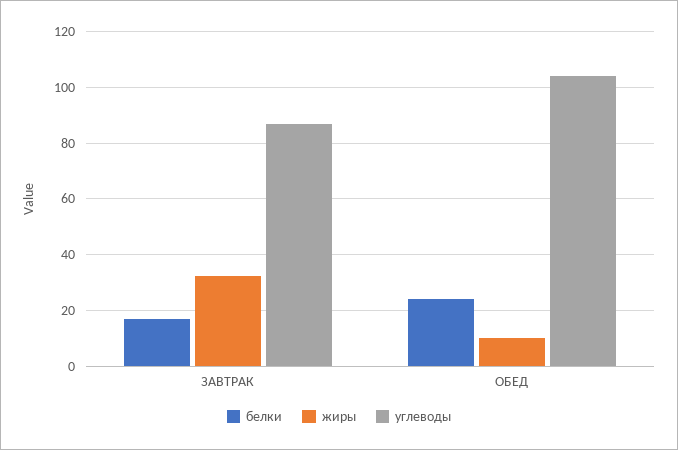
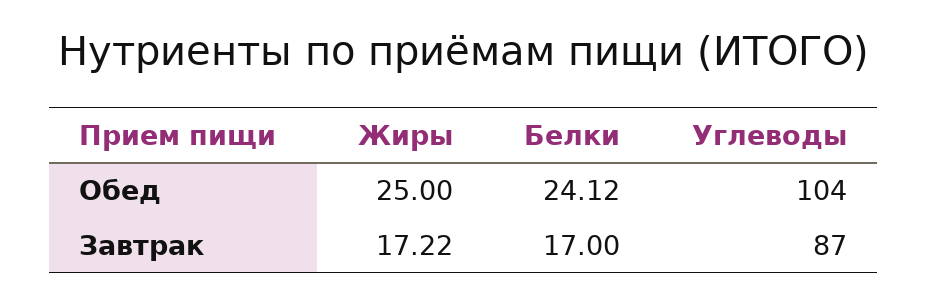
жиры, ЗАВТРАК: 32.5 -> 17.22
жиры, ОБЕД: 10 -> 25

